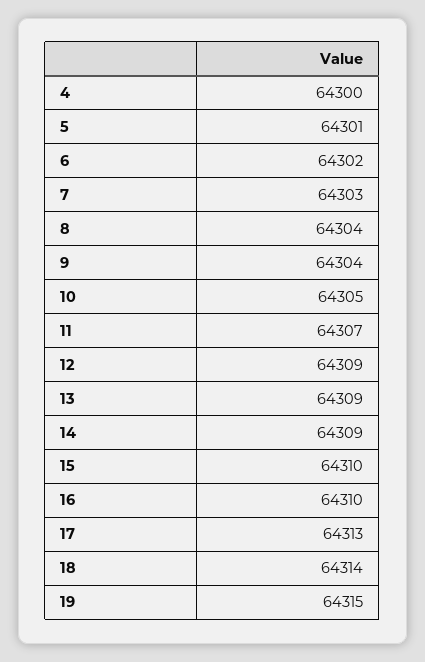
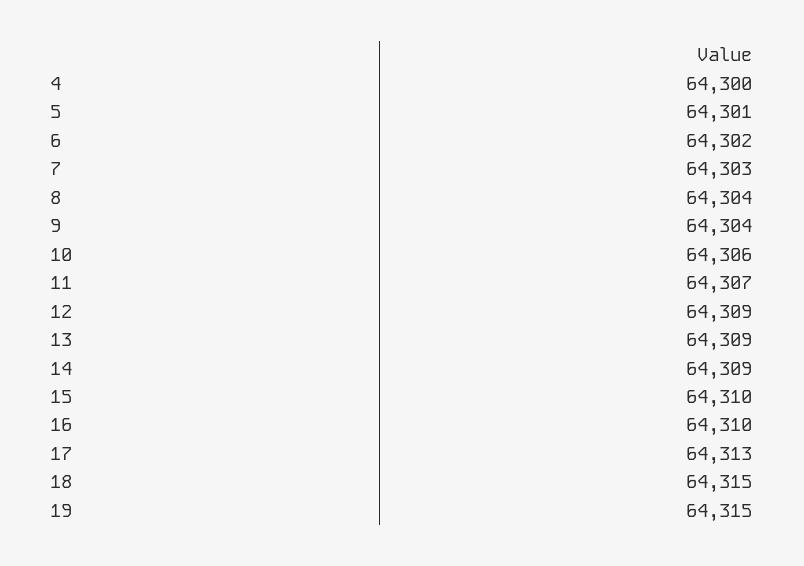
10: 64305 -> 64306
18: 64314 -> 64315

